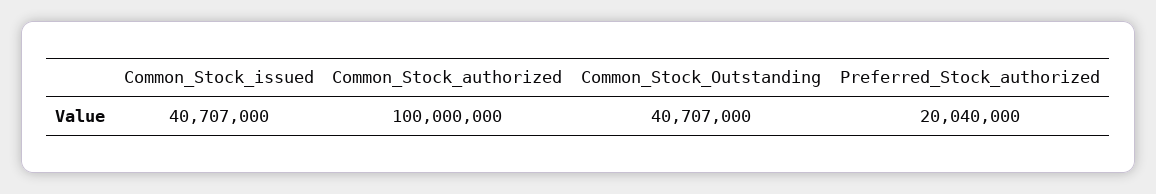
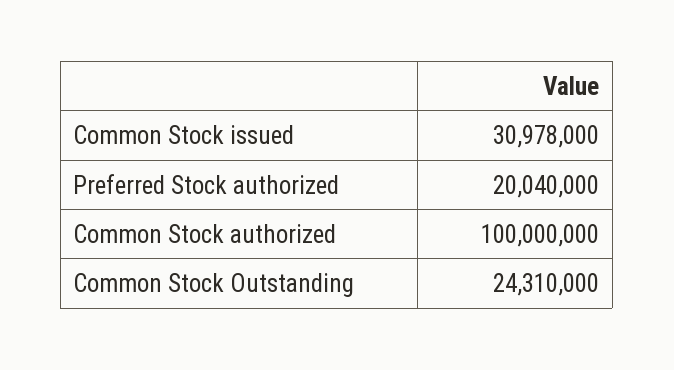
Common_Stock_issued: 40707000 -> 30978000
Common_Stock_Outstanding: 40707000 -> 24310000

